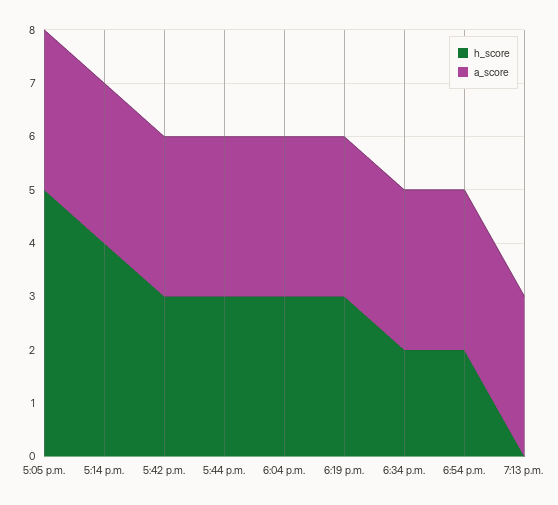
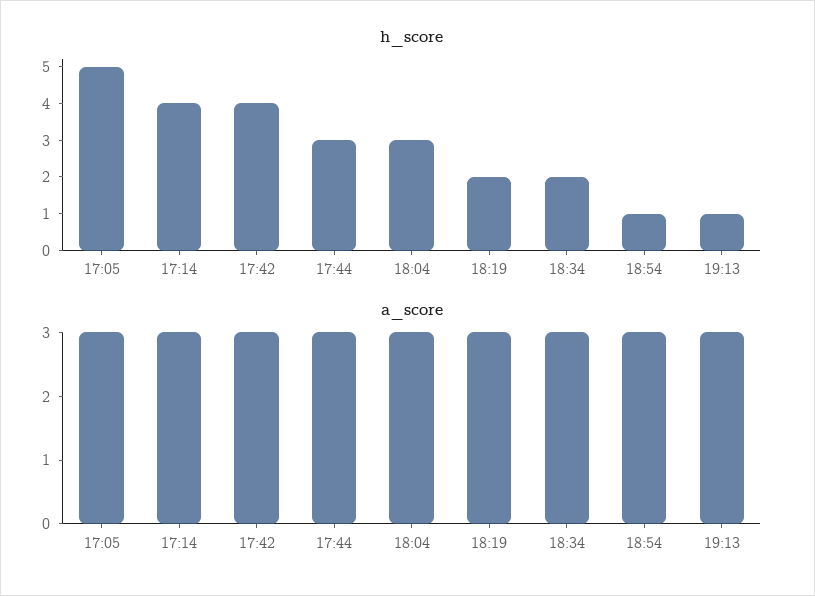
h_score, 5:42 p.m.: 3 -> 4
h_score, 6:19 p.m.: 3 -> 2
h_score, 6:54 p.m.: 2 -> 1
h_score, 7:13 p.m.: 0 -> 1

